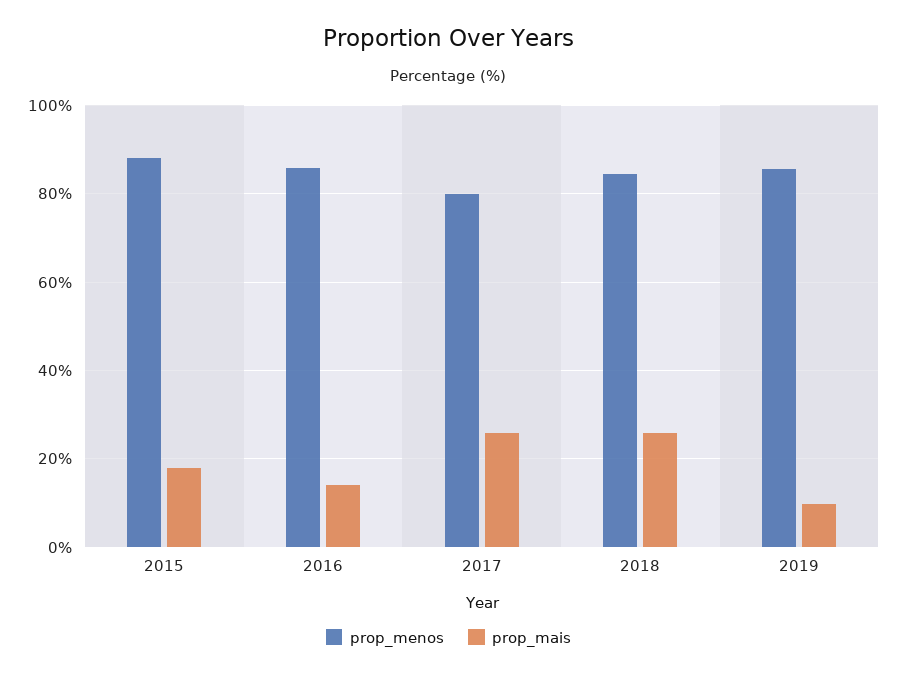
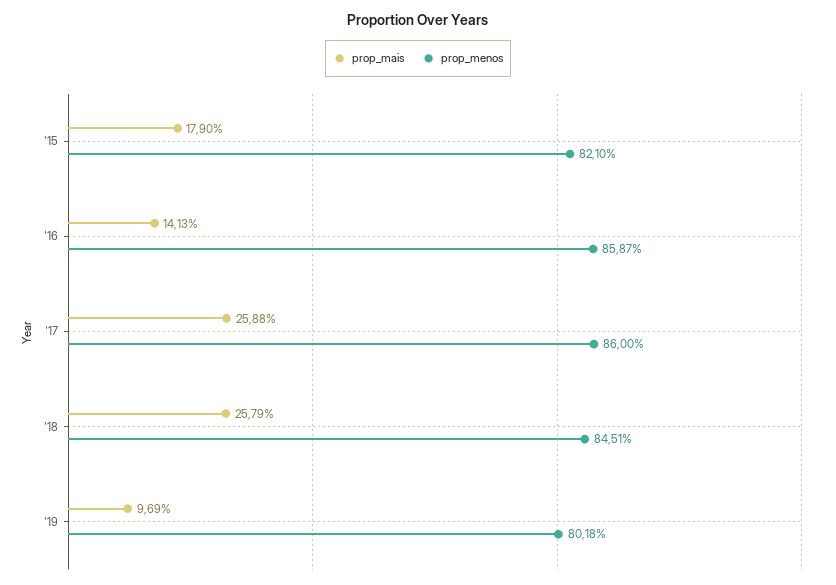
prop_menos, 2015: 88 -> 82.1
prop_menos, 2017: 80 -> 86
prop_menos, 2019: 86 -> 80.18

